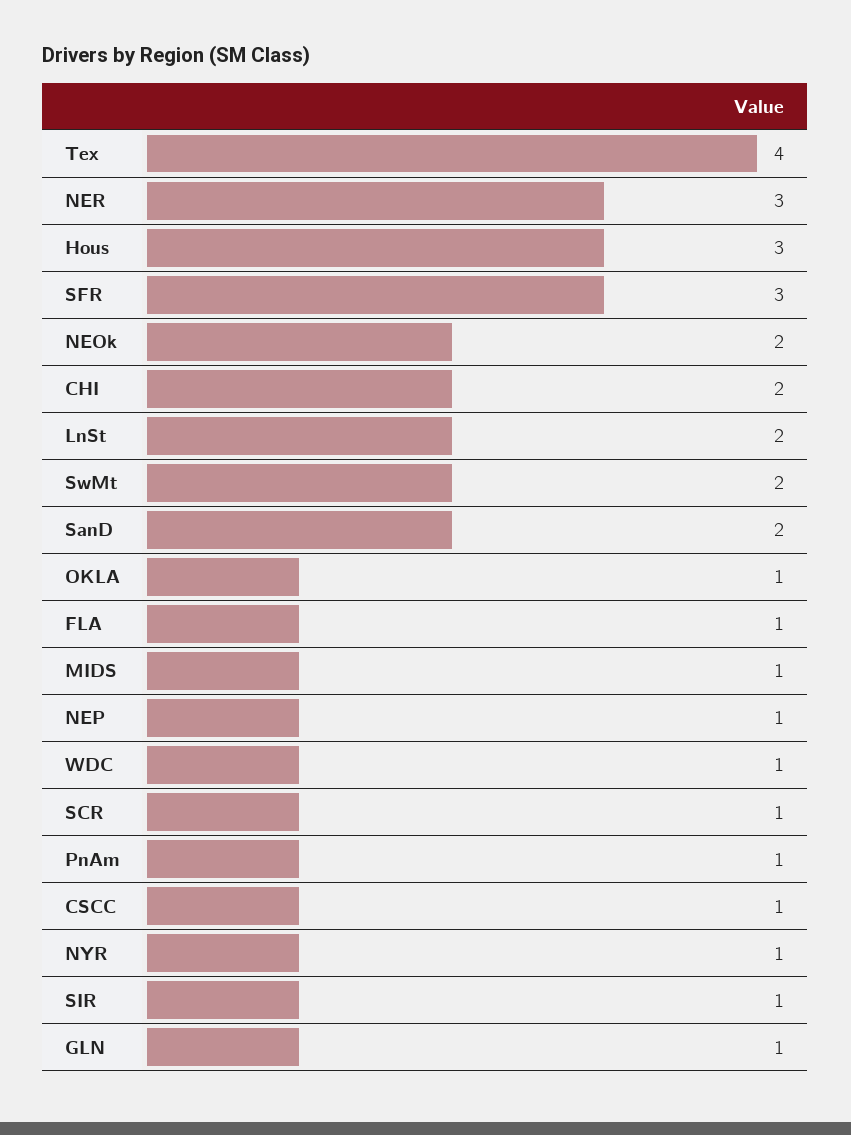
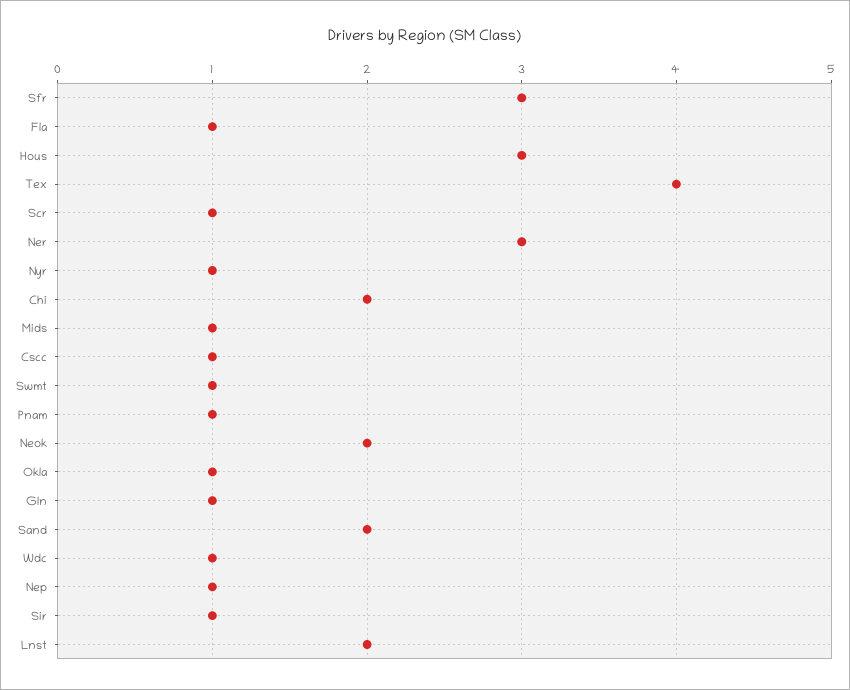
SwMt: 2 -> 1

